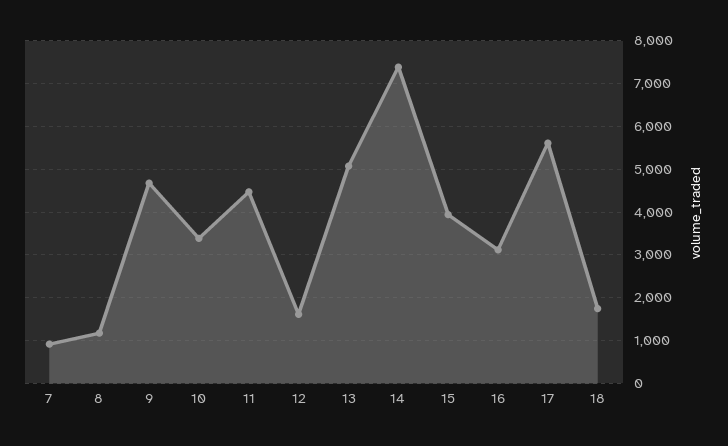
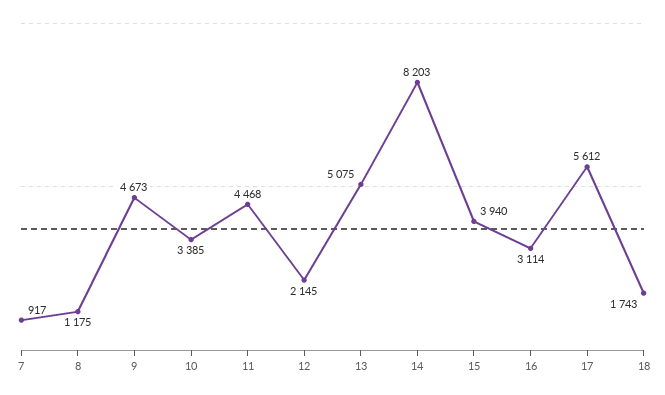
12: 1600 -> 2145
14: 7400 -> 8203

